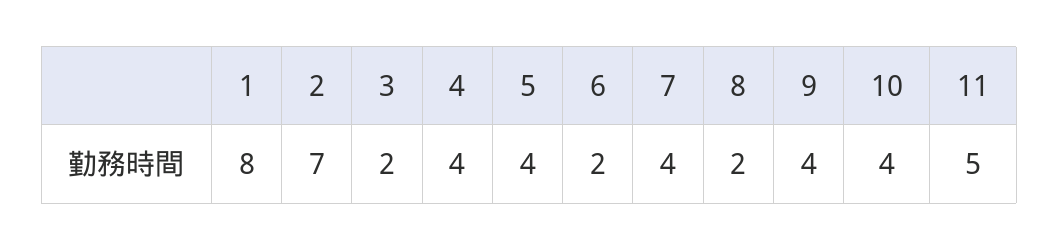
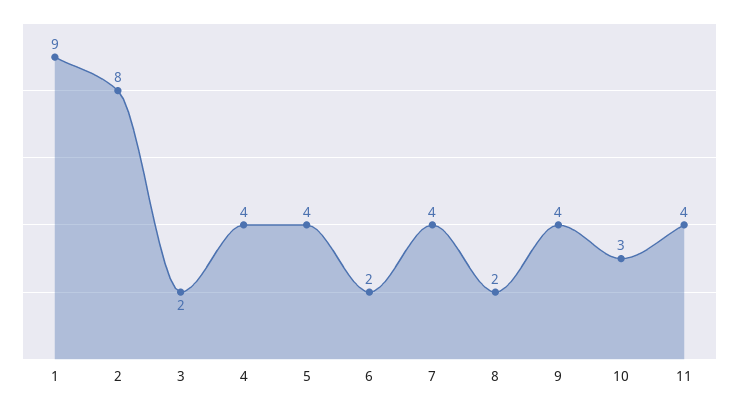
1: 8 -> 9
2: 7 -> 8
10: 4 -> 3
11: 5 -> 4

